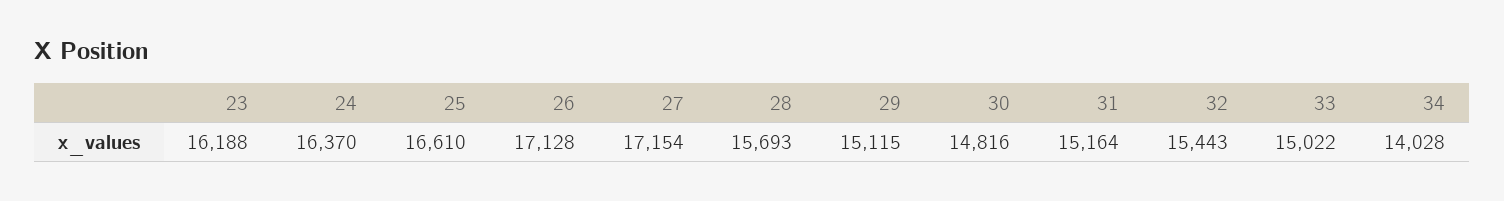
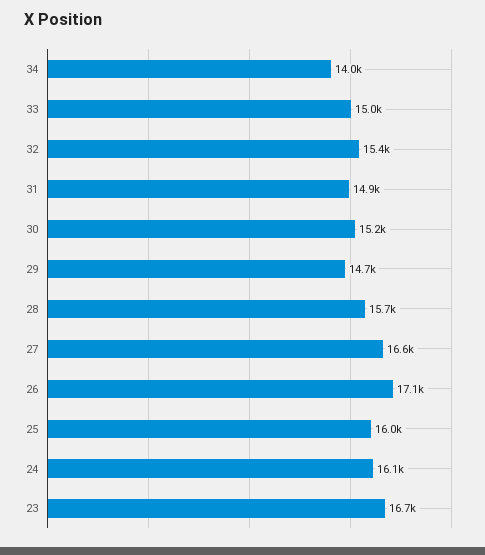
23: 16188 -> 16700
24: 16370 -> 16100
25: 16610 -> 16000
27: 17154 -> 16600
29: 15115 -> 14700
30: 14816 -> 15200
31: 15164 -> 14900

